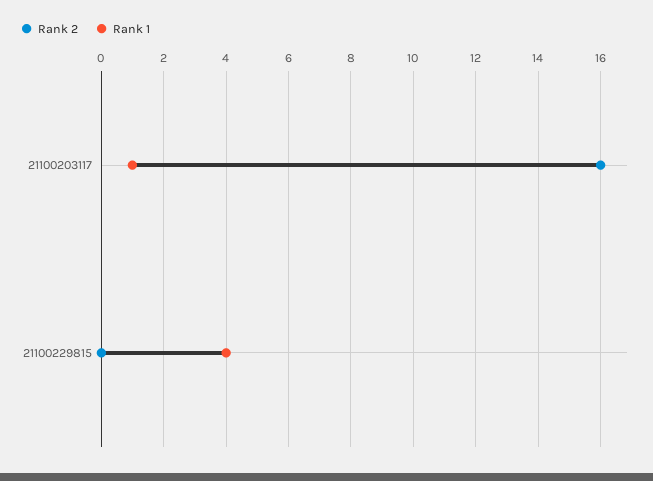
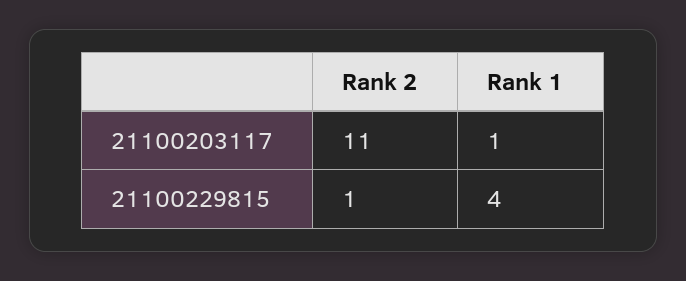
Rank 2, 21100203117: 16 -> 11
Rank 2, 21100229815: 0 -> 1

